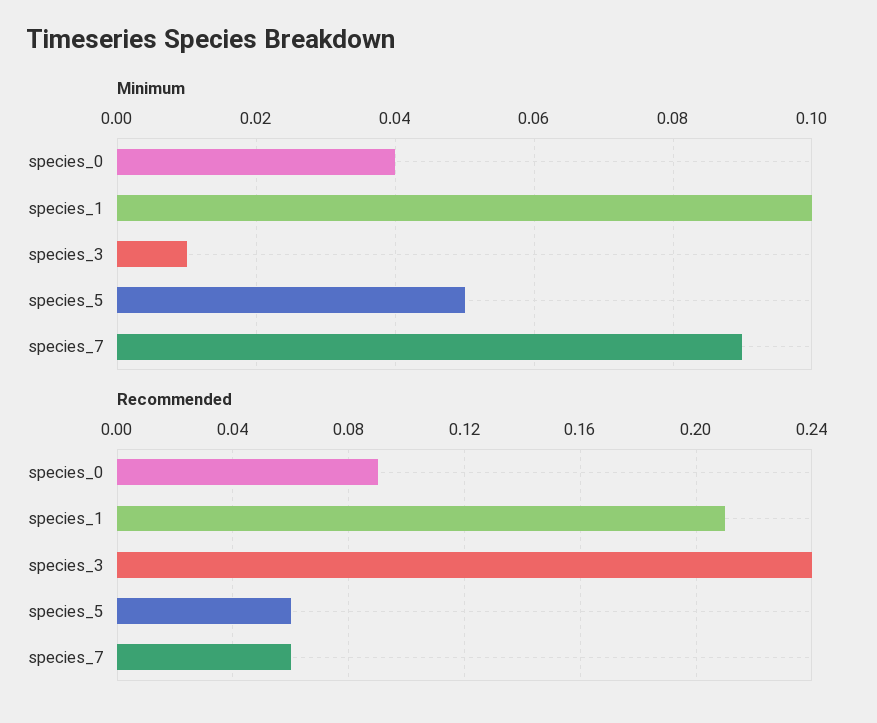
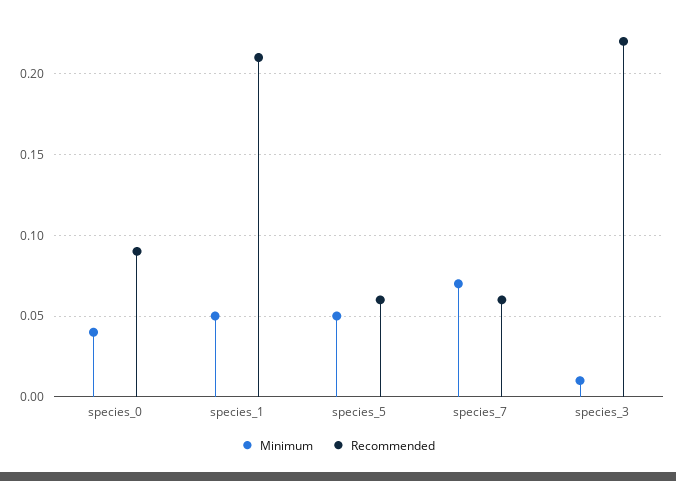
Minimum, species_1: 0.1 -> 0.05
Minimum, species_7: 0.09 -> 0.07
Recommended, species_3: 0.24 -> 0.22

